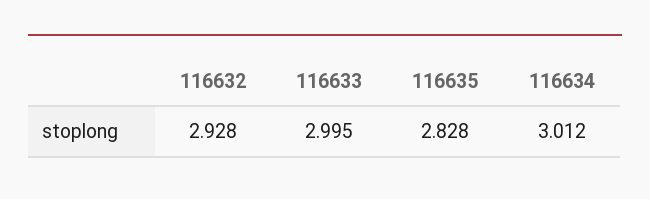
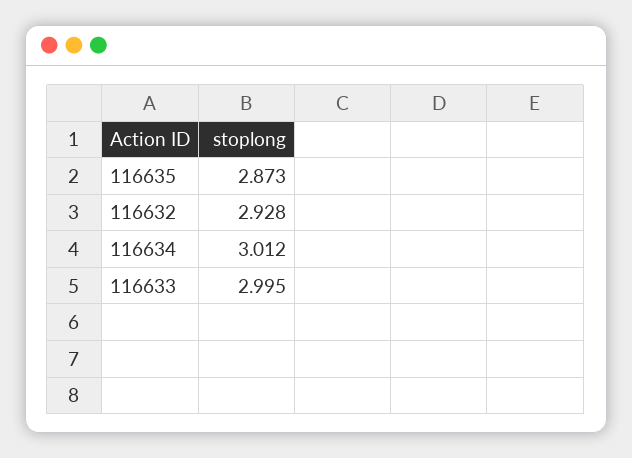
116635: 2.828 -> 2.873

